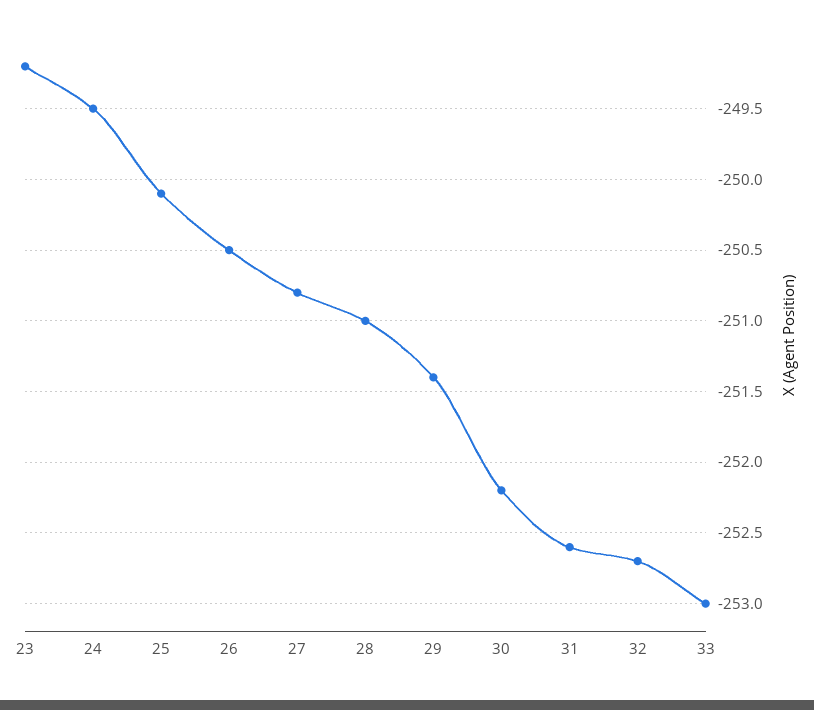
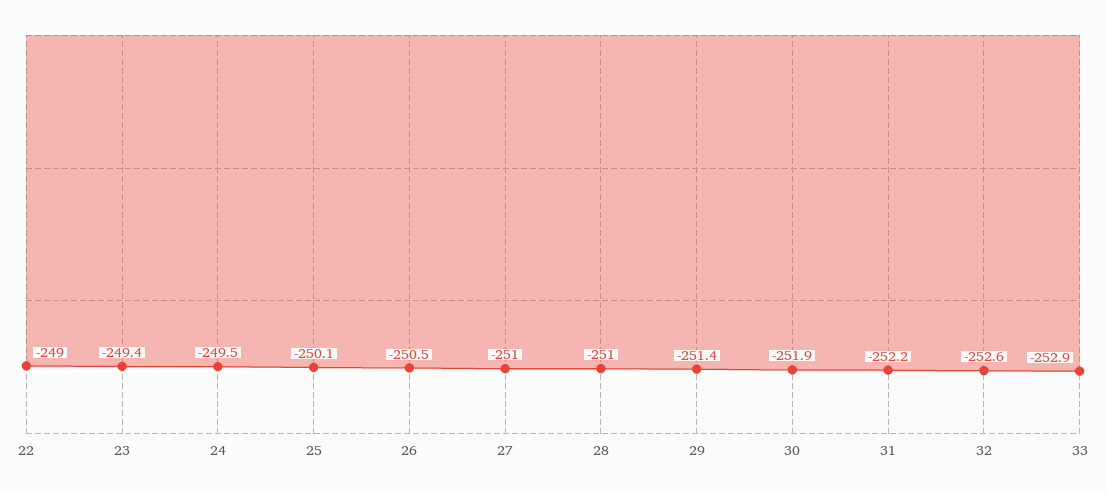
23: -249.2 -> -249.4
27: -250.8 -> -251
30: -252.2 -> -251.9
31: -252.6 -> -252.2
32: -252.7 -> -252.6
33: -253 -> -252.9
22: none -> -249

